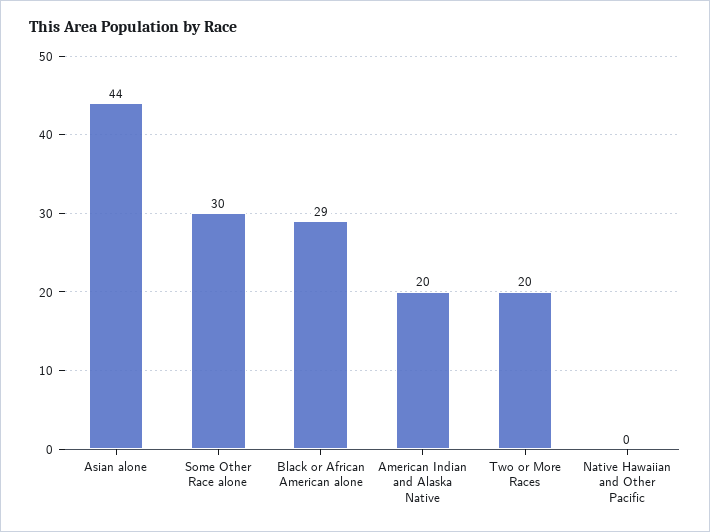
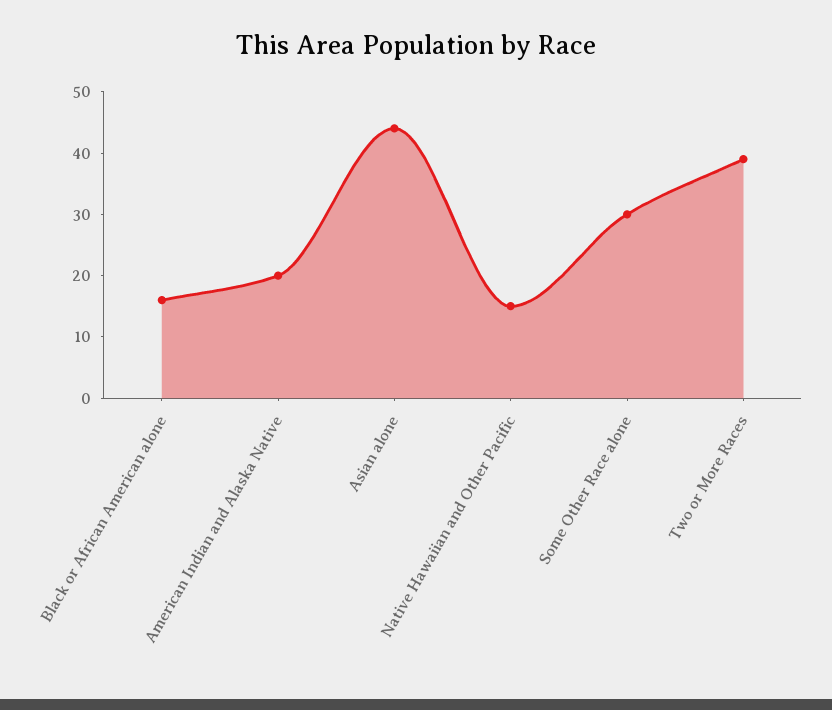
Black or African American alone: 29 -> 15
Two or More Races: 20 -> 40
Native Hawaiian and Other Pacific: 0 -> 15

